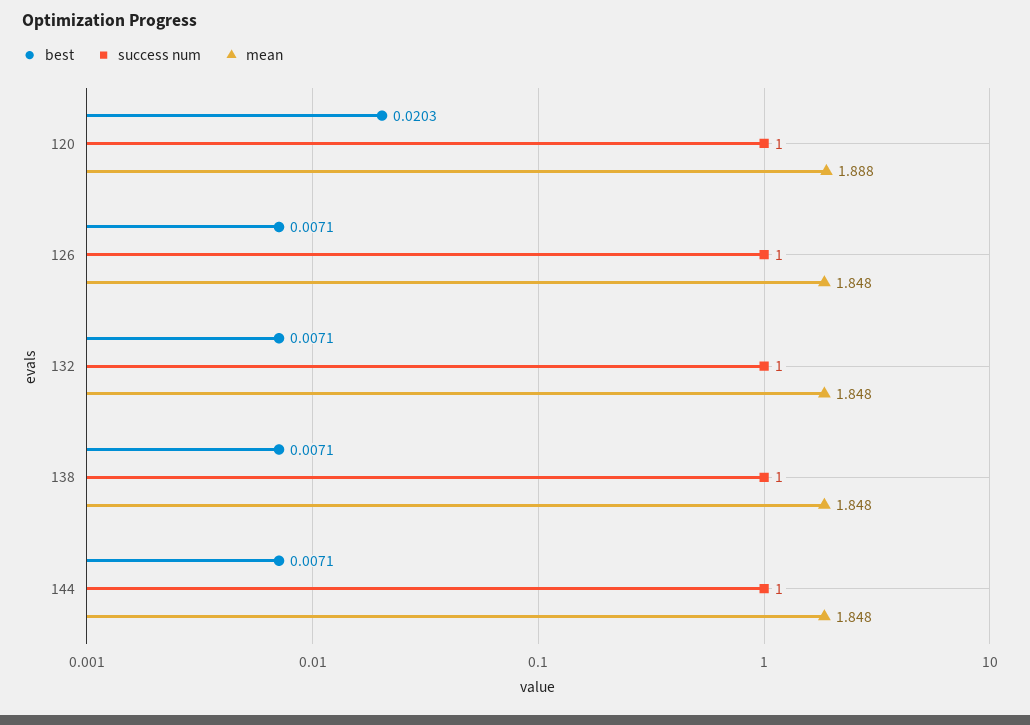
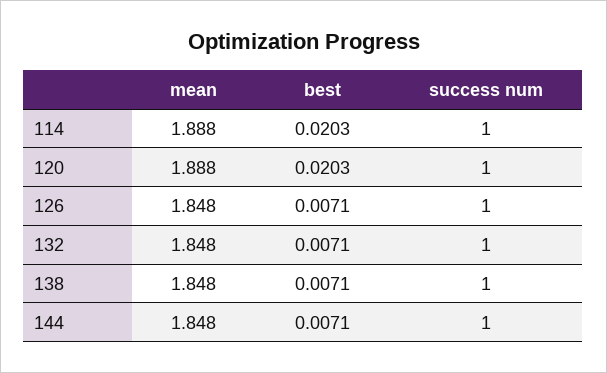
mean, 114: none -> 1.888
best, 114: none -> 0.0203
success num, 114: none -> 1

